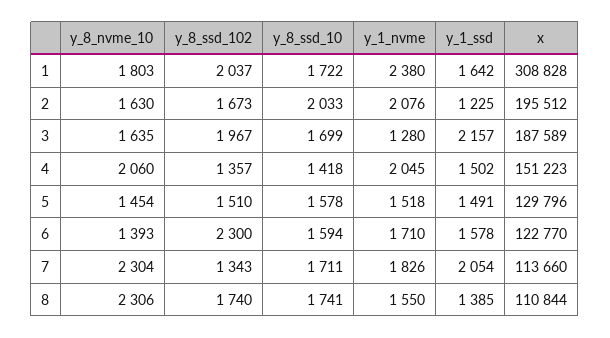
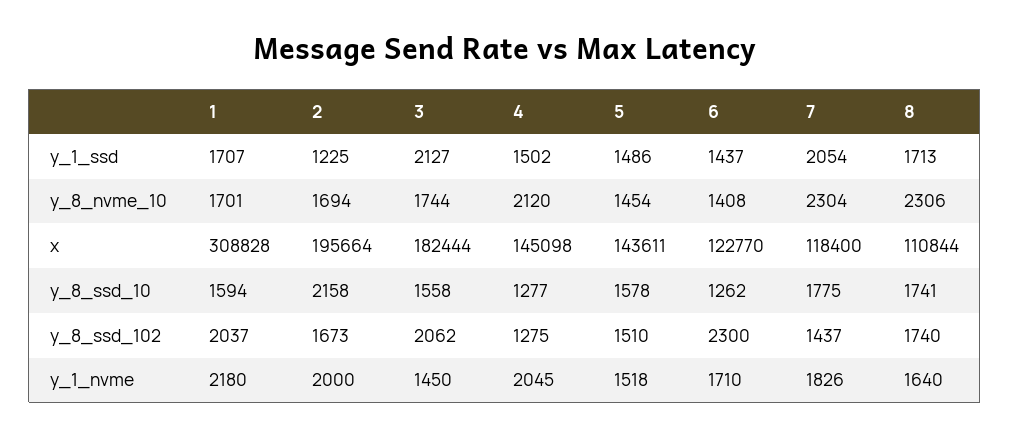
y_8_nvme_10, 1: 1803 -> 1701
y_8_ssd_10, 1: 1722 -> 1594
y_1_nvme, 1: 2380 -> 2180
y_1_ssd, 1: 1642 -> 1707
y_8_nvme_10, 2: 1630 -> 1694
y_8_ssd_10, 2: 2033 -> 2158
y_1_nvme, 2: 2076 -> 2000
x, 2: 195512 -> 195664
y_8_nvme_10, 3: 1635 -> 1744
y_8_ssd_102, 3: 1967 -> 2062
y_8_ssd_10, 3: 1699 -> 1558
y_1_nvme, 3: 1280 -> 1450
y_1_ssd, 3: 2157 -> 2127
x, 3: 187589 -> 182444
y_8_nvme_10, 4: 2060 -> 2120
y_8_ssd_102, 4: 1357 -> 1275
y_8_ssd_10, 4: 1418 -> 1277
x, 4: 151223 -> 145098
y_1_ssd, 5: 1491 -> 1486
x, 5: 129796 -> 143611
y_8_nvme_10, 6: 1393 -> 1408
y_8_ssd_10, 6: 1594 -> 1262
y_1_ssd, 6: 1578 -> 1437
y_8_ssd_102, 7: 1343 -> 1437
y_8_ssd_10, 7: 1711 -> 1775
x, 7: 113660 -> 118400
y_1_nvme, 8: 1550 -> 1640
y_1_ssd, 8: 1385 -> 1713

